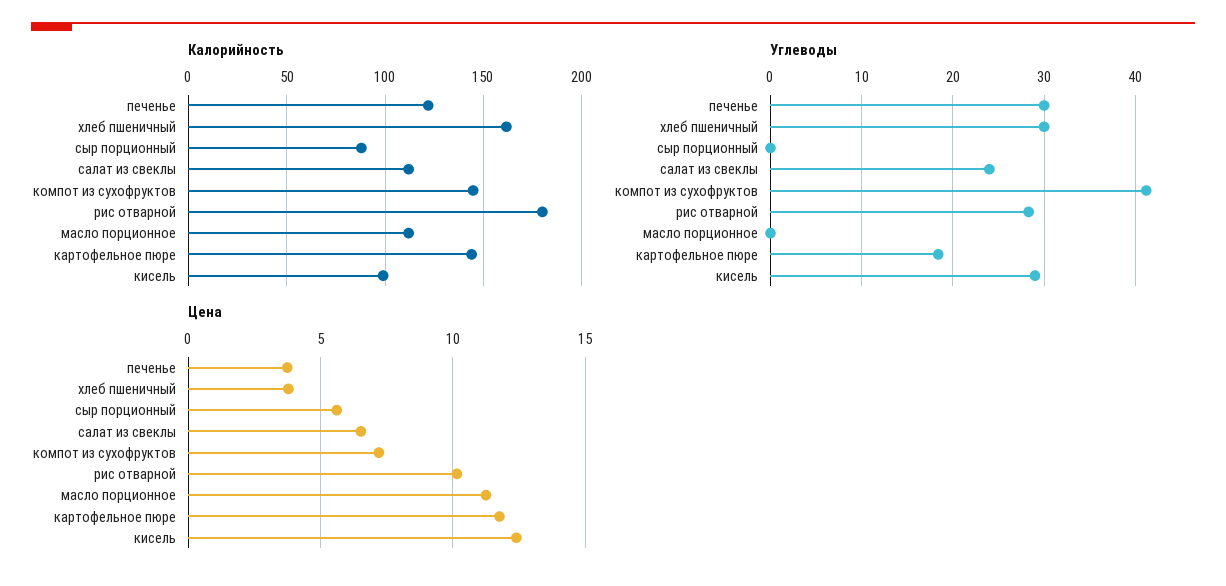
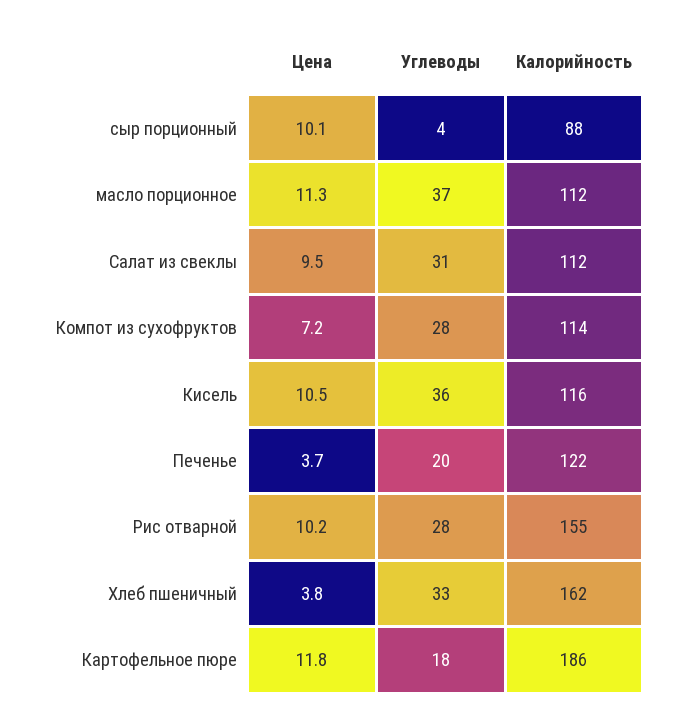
Калорийность, компот из сухофруктов: 145 -> 114
Калорийность, рис отварной: 180 -> 155
Калорийность, картофельное пюре: 145 -> 186
Калорийность, кисель: 100 -> 116
Углеводы, печенье: 30 -> 20
Углеводы, хлеб пшеничный: 30 -> 33
Углеводы, сыр порционный: 0 -> 4
Углеводы, салат из свеклы: 24 -> 31
Углеводы, компот из сухофруктов: 41 -> 28
Углеводы, масло порционное: 0 -> 37
Углеводы, кисель: 29 -> 36
Цена, сыр порционный: 5.5 -> 10.1
Цена, салат из свеклы: 6.5 -> 9.5
Цена, кисель: 12.5 -> 10.5

